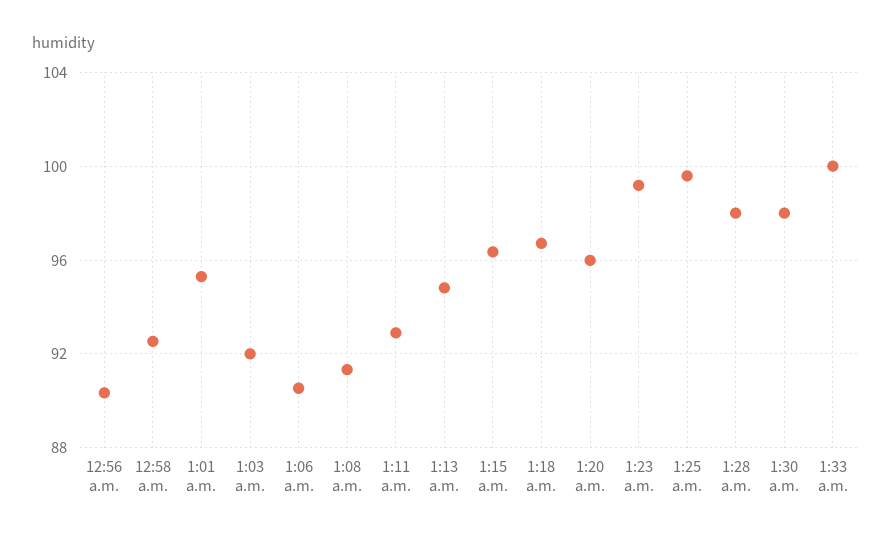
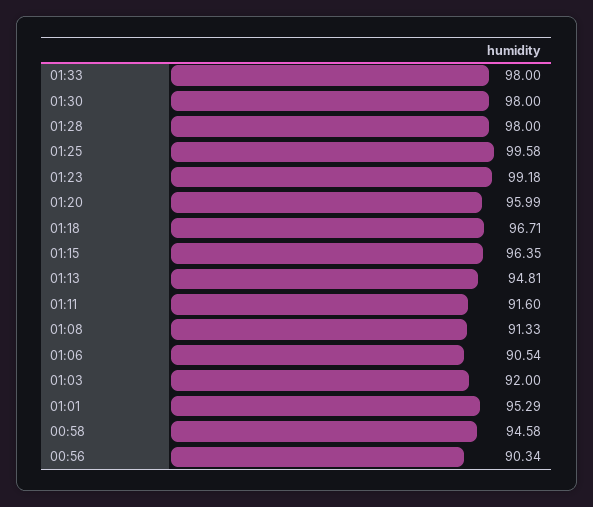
12:58 a.m.: 92.5 -> 94.58
1:11 a.m.: 93 -> 91.6
1:33 a.m.: 100 -> 98

